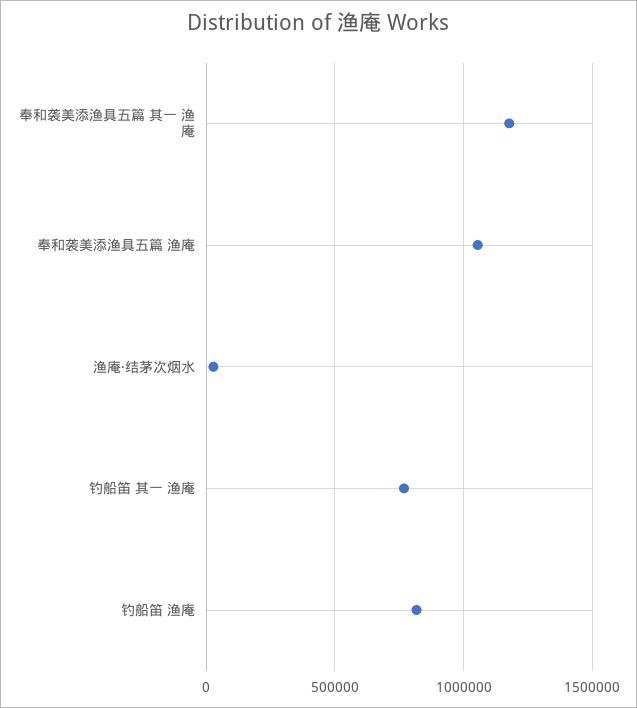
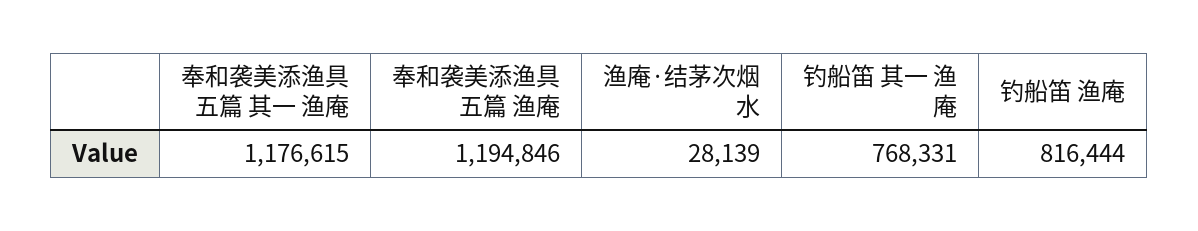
奉和袭美添渔具五篇 渔庵: 1050000 -> 1194846

